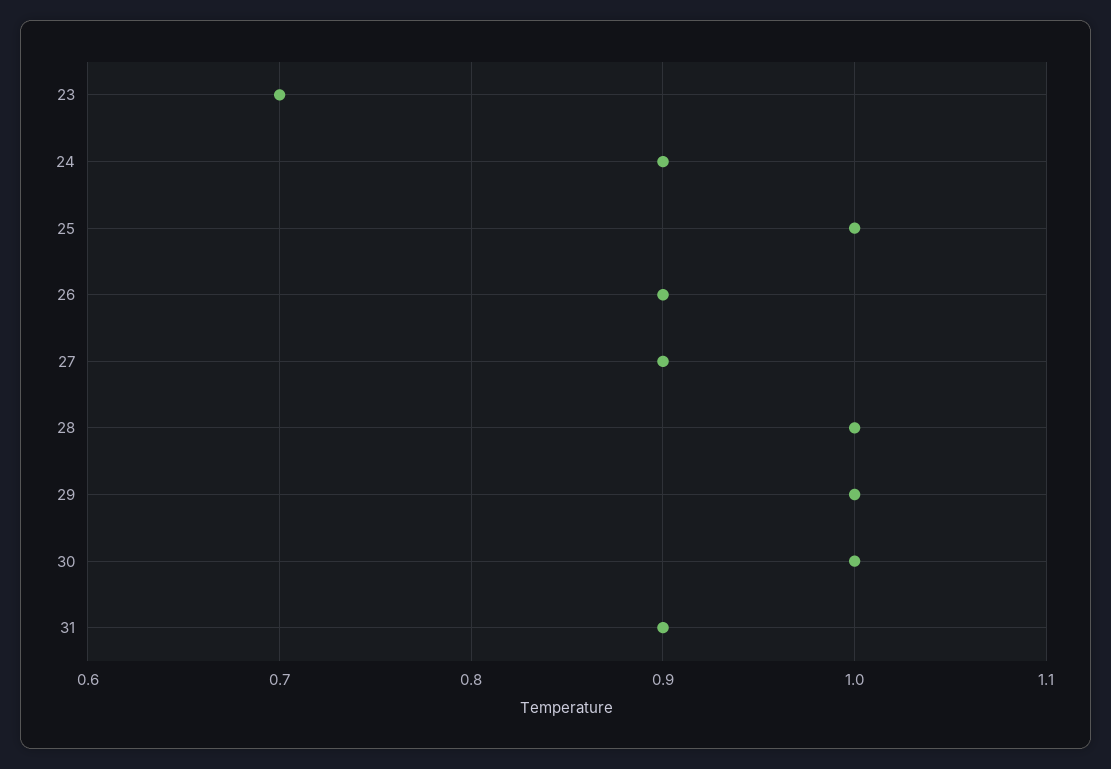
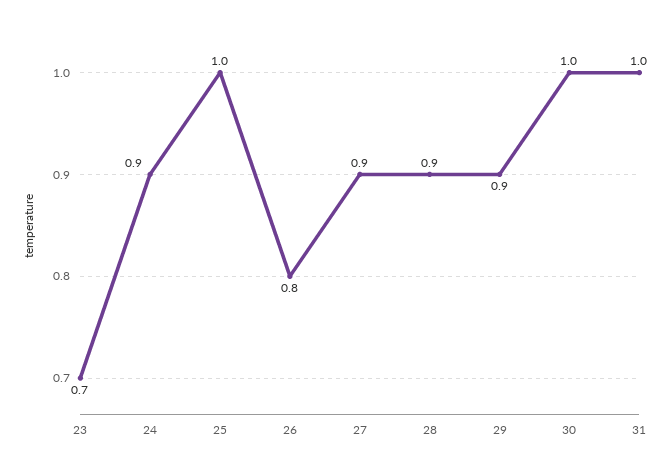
26: 0.9 -> 0.8
28: 1 -> 0.9
29: 1 -> 0.9
31: 0.9 -> 1

